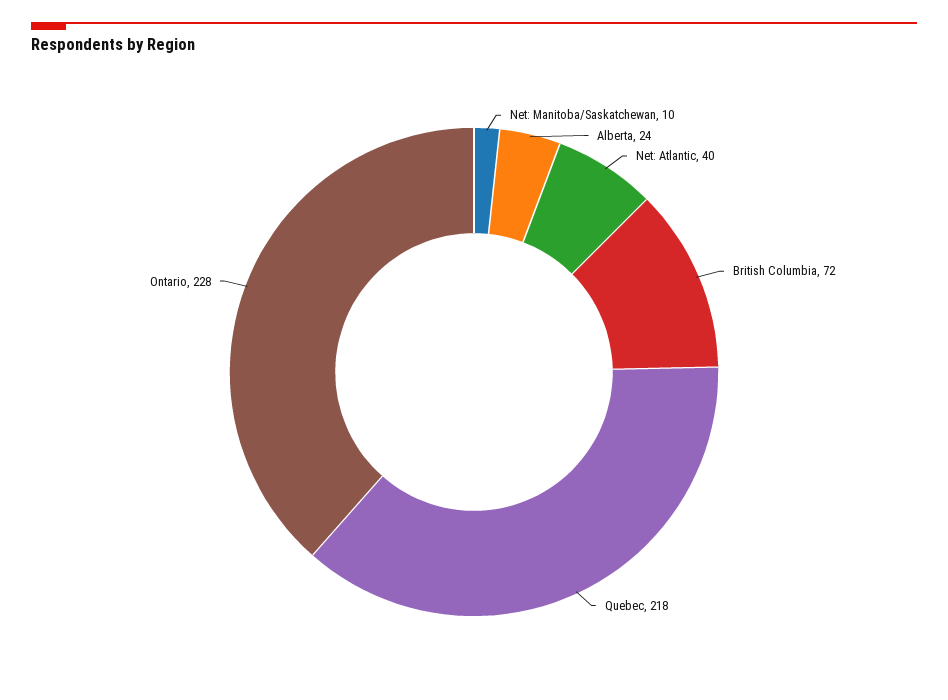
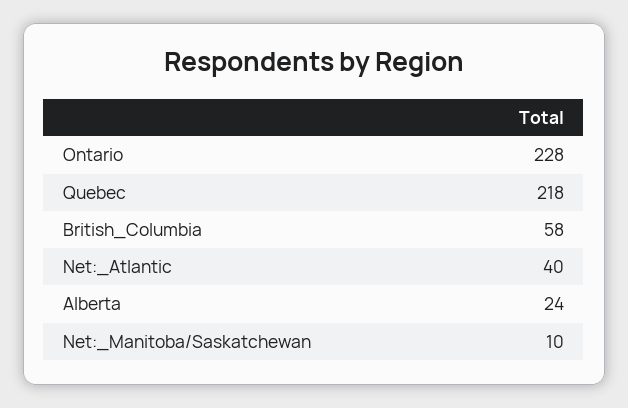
British Columbia: 72 -> 58

